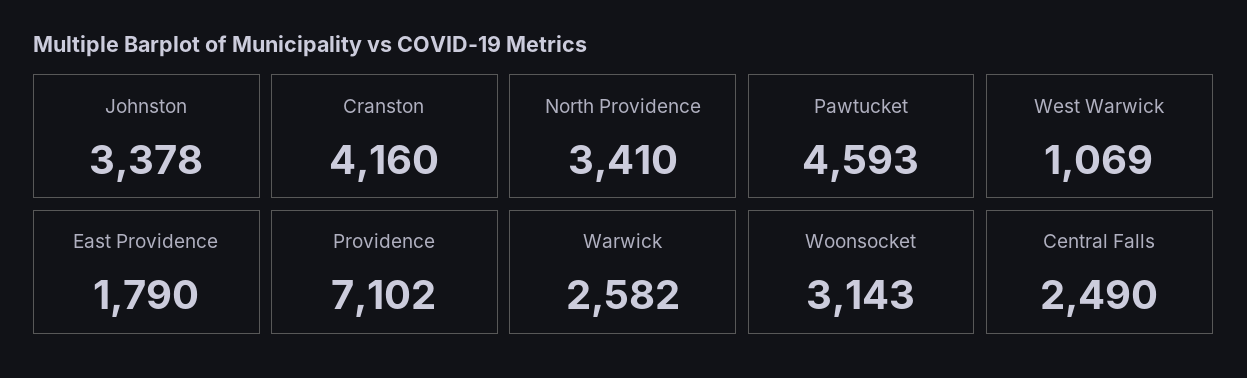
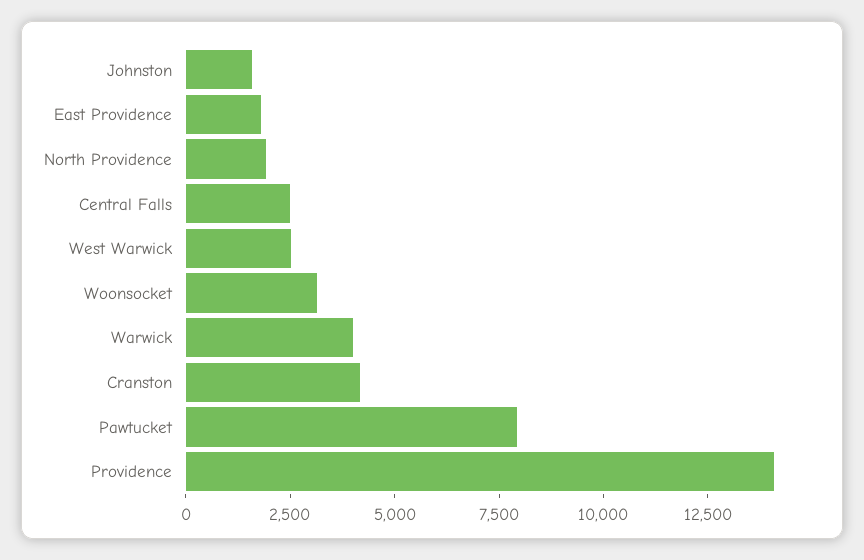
Johnston: 3378 -> 1500
North Providence: 3410 -> 2000
Pawtucket: 4593 -> 8000
West Warwick: 1069 -> 2500
Providence: 7102 -> 14000
Warwick: 2582 -> 4000

